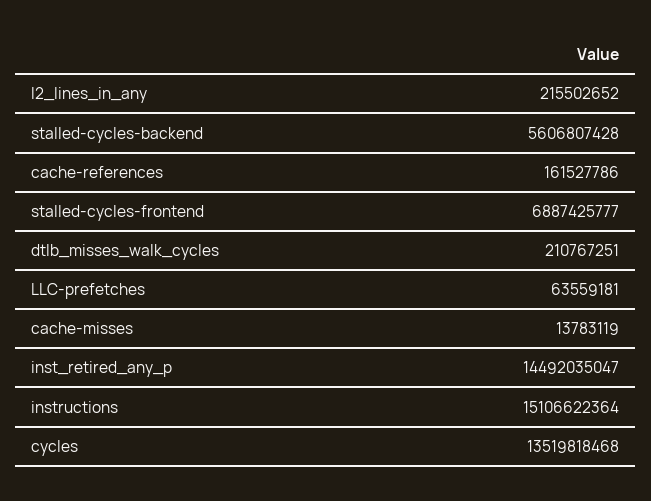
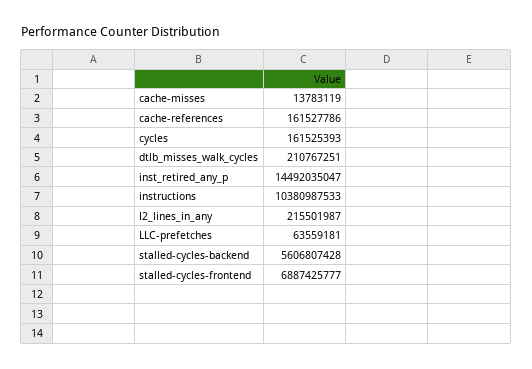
l2_lines_in_any: 215502652 -> 215501987
instructions: 15106622364 -> 10380987533
cycles: 13519818468 -> 161525393

